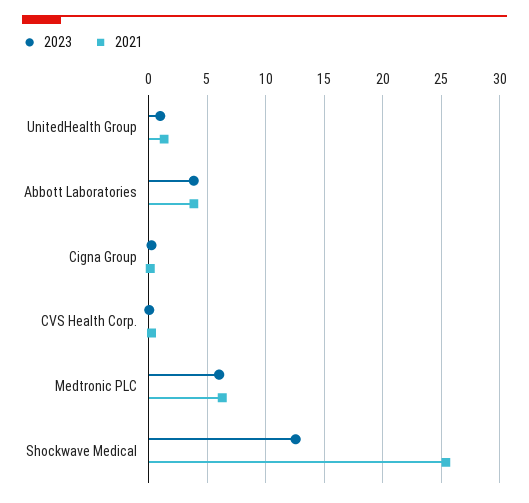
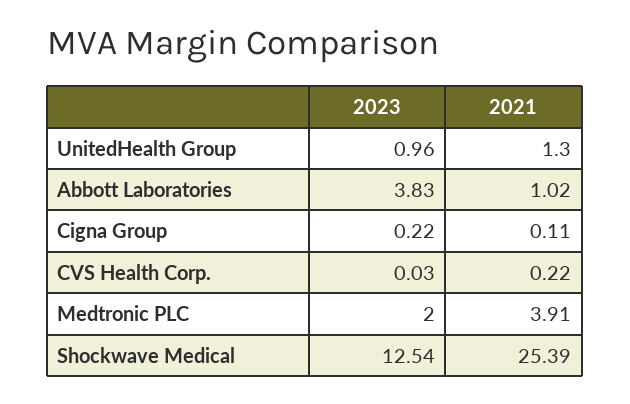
2021, Abbott Laboratories: 4 -> 1.02
2023, Medtronic PLC: 6 -> 2
2021, Medtronic PLC: 6 -> 3.91

